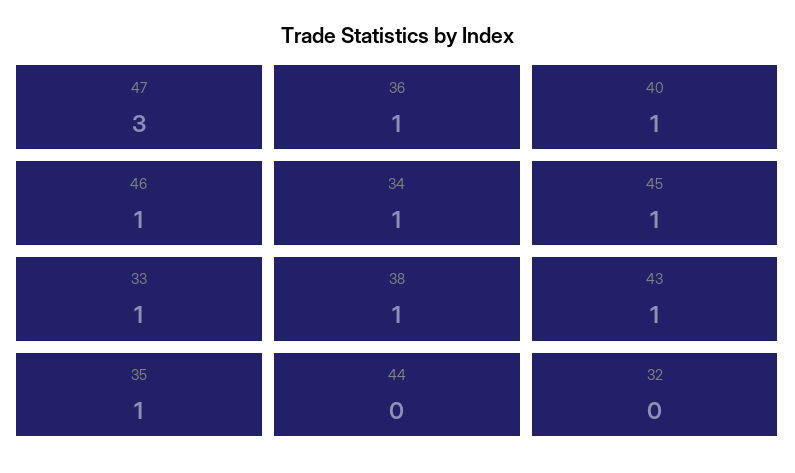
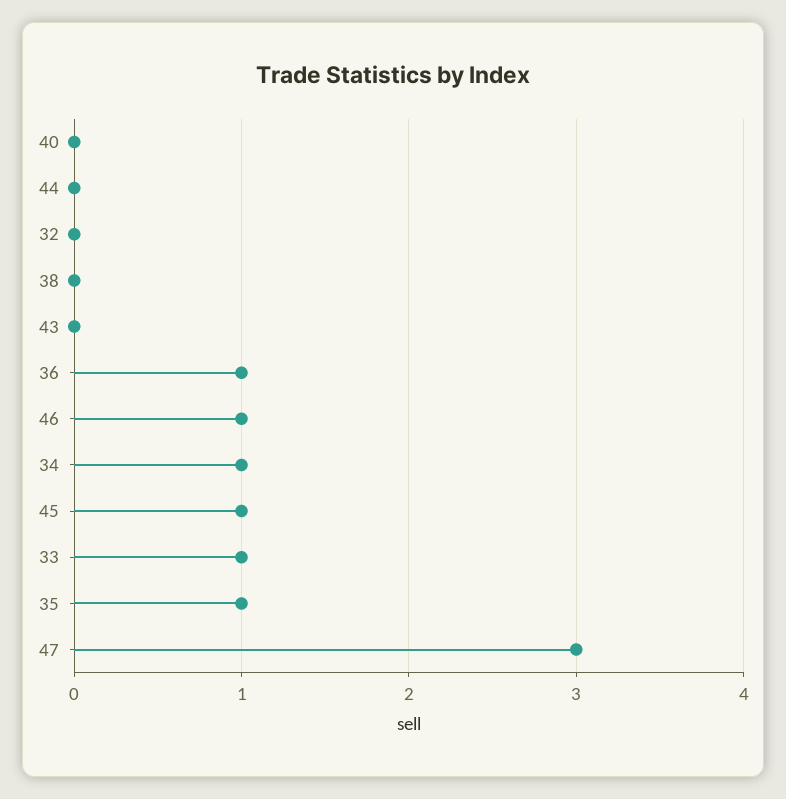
40: 1 -> 0
38: 1 -> 0
43: 1 -> 0

